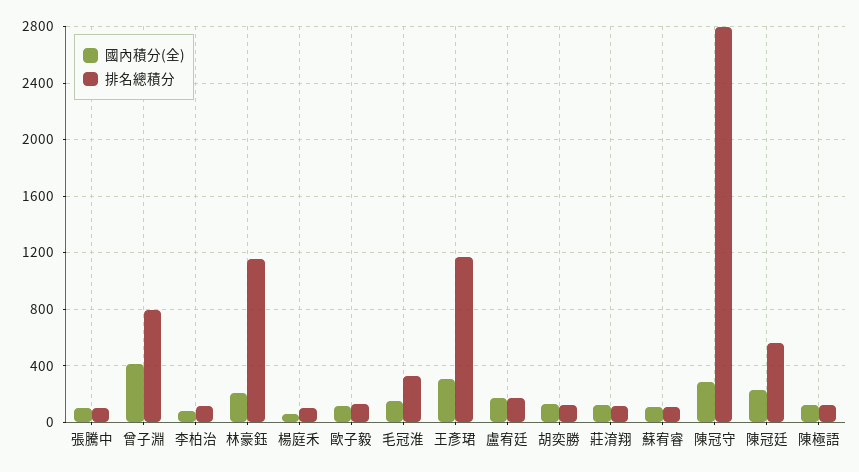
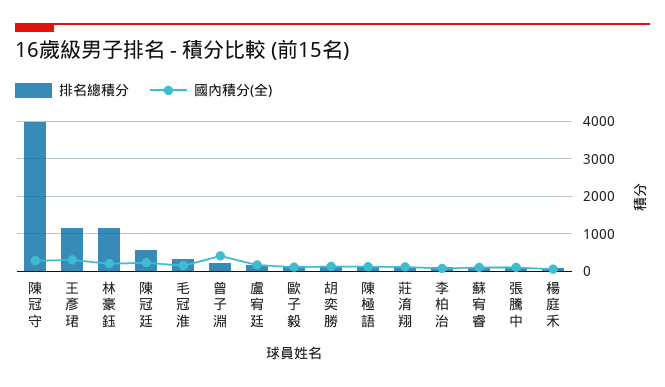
排名總積分, 曾子淵: 800 -> 200
排名總積分, 陳冠守: 2800 -> 4000

